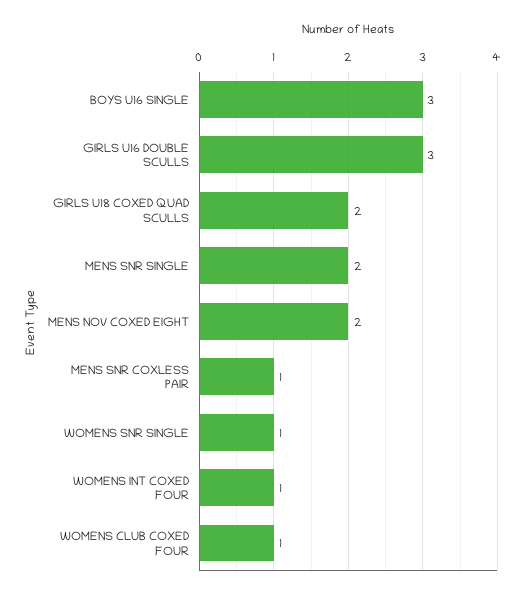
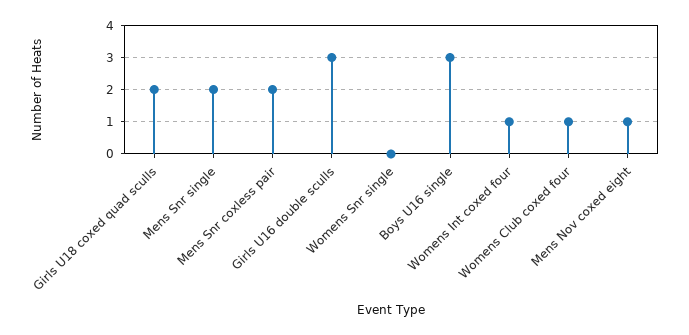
MENS NOV COXED EIGHT: 2 -> 1
MENS SNR COXLESS PAIR: 1 -> 2
WOMENS SNR SINGLE: 1 -> 0

